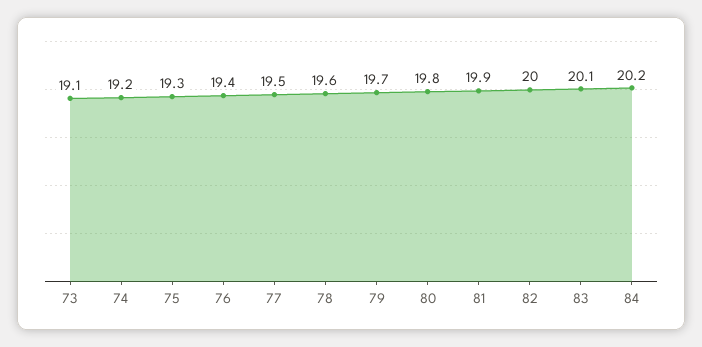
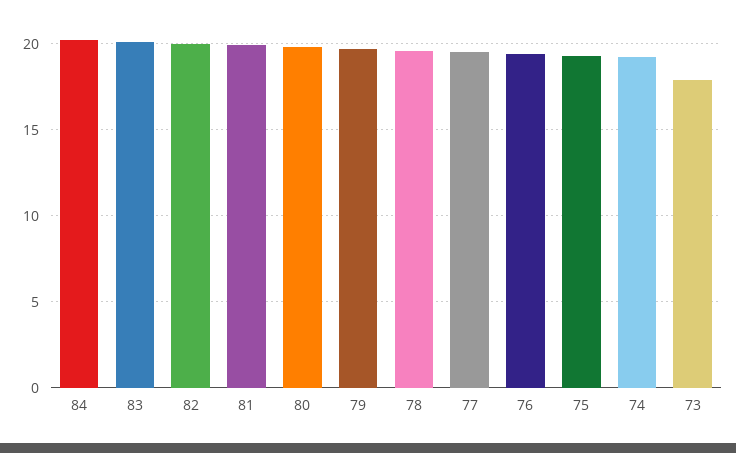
73: 19.1 -> 18

